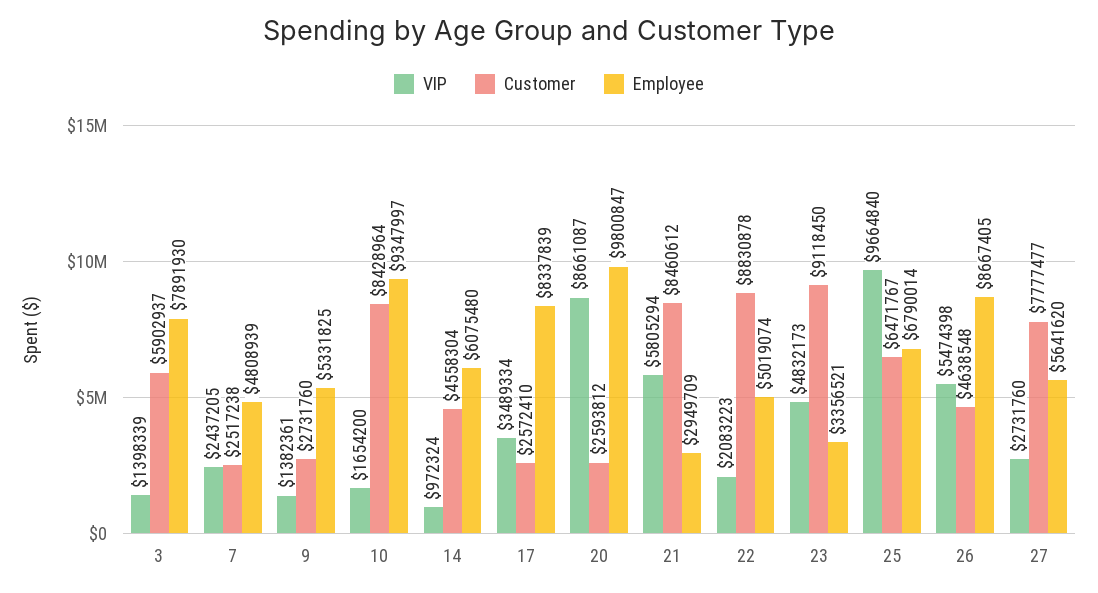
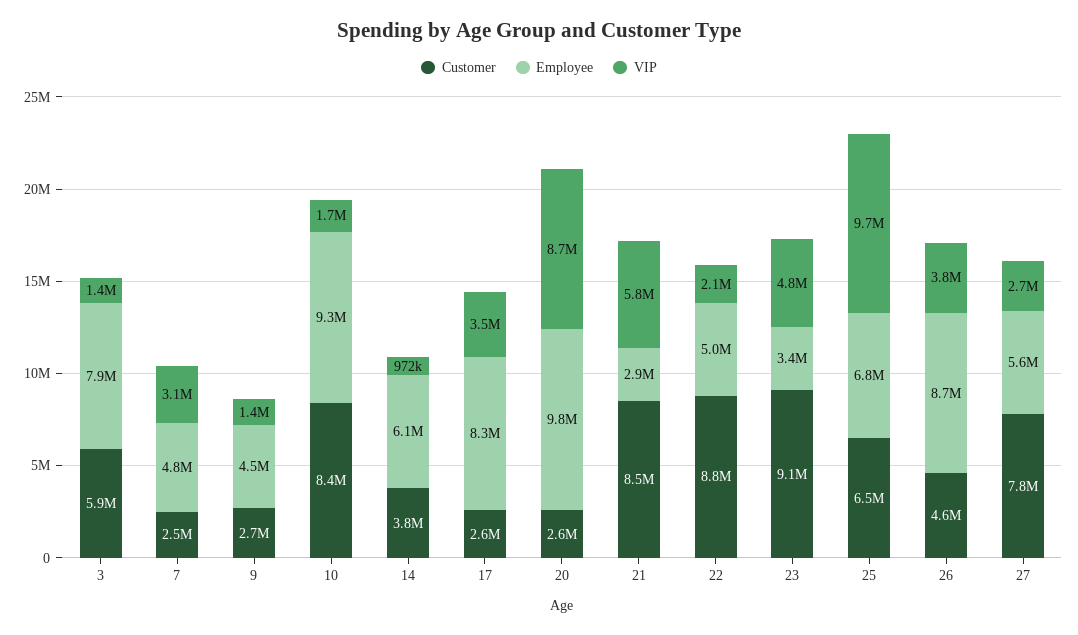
VIP, 7: 2437205 -> 3100000
Employee, 9: 5331825 -> 4500000
Customer, 14: 4558304 -> 3800000
VIP, 26: 5474398 -> 3800000

